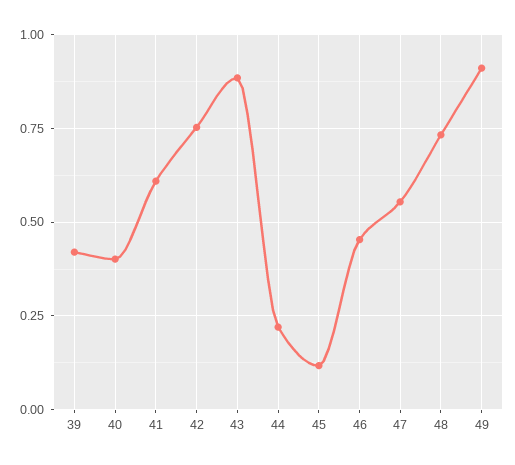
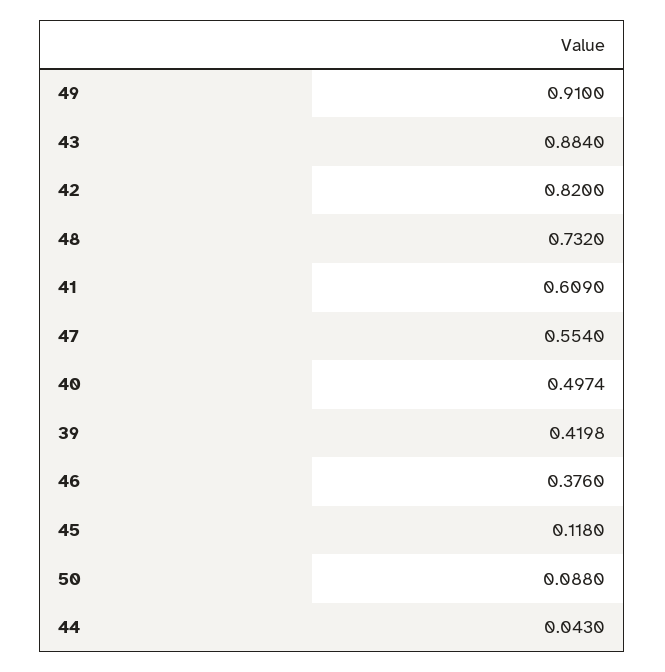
40: 0.4 -> 0.4974
42: 0.75 -> 0.82
44: 0.225 -> 0.043
46: 0.45 -> 0.376
50: none -> 0.088

